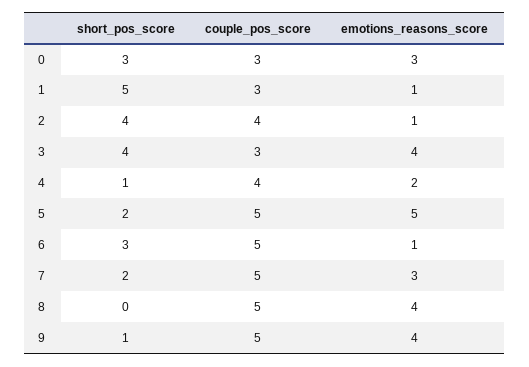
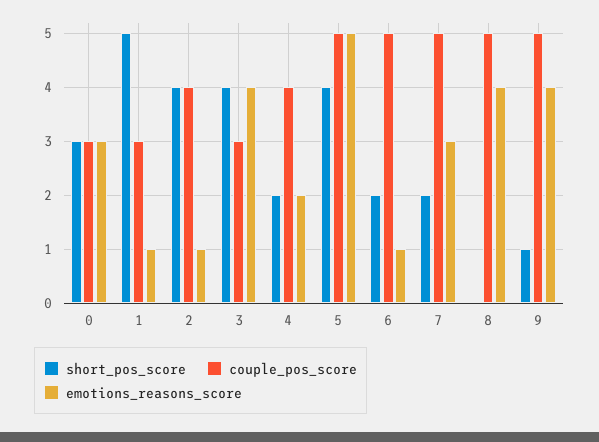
short_pos_score, 4: 1 -> 2
short_pos_score, 5: 2 -> 4
short_pos_score, 6: 3 -> 2

